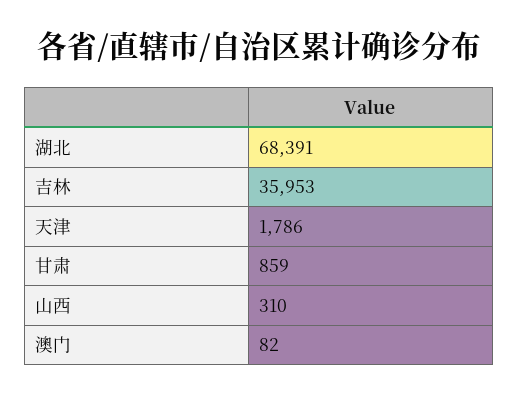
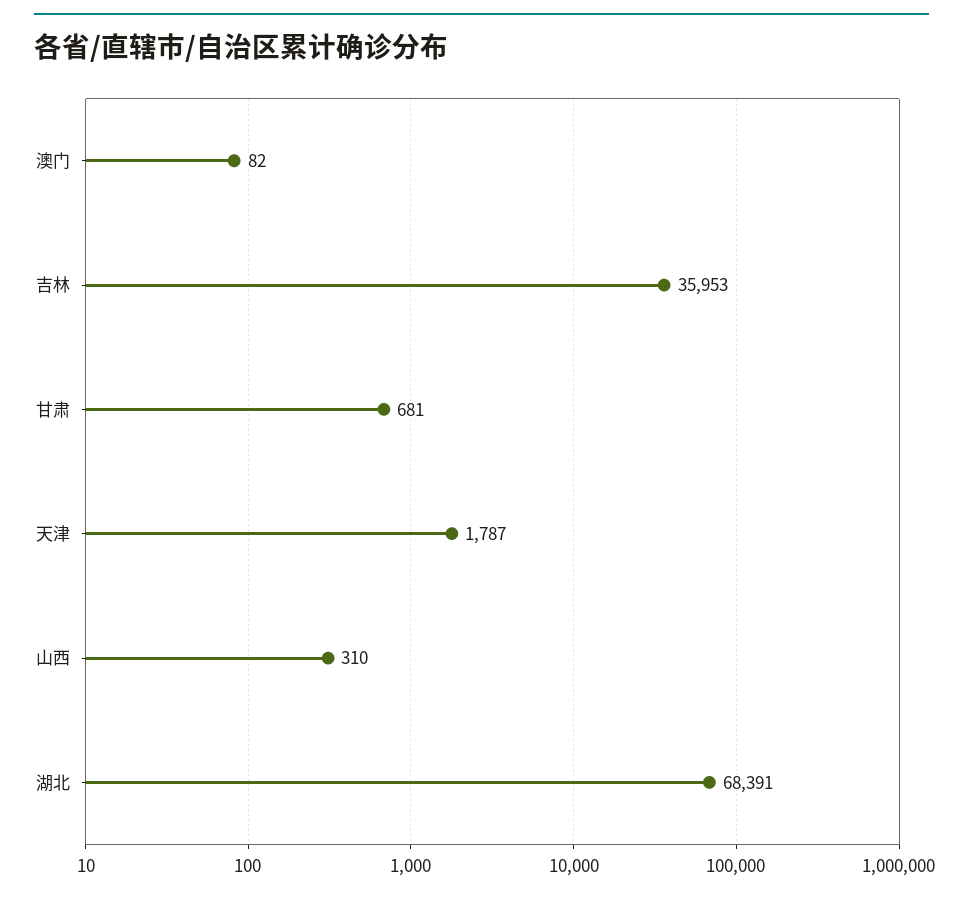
天津: 1786 -> 1787
甘肃: 859 -> 681

